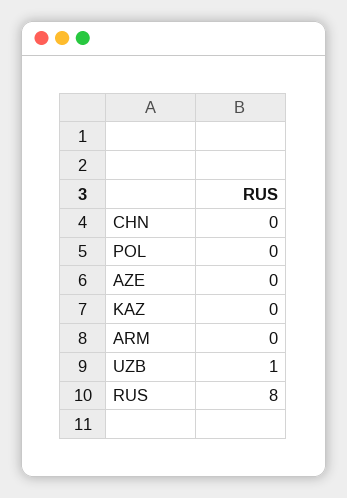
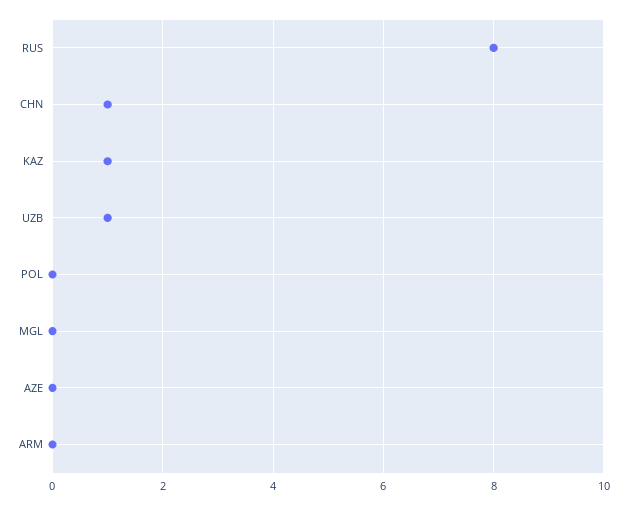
CHN: 0 -> 1
KAZ: 0 -> 1
MGL: none -> 0

